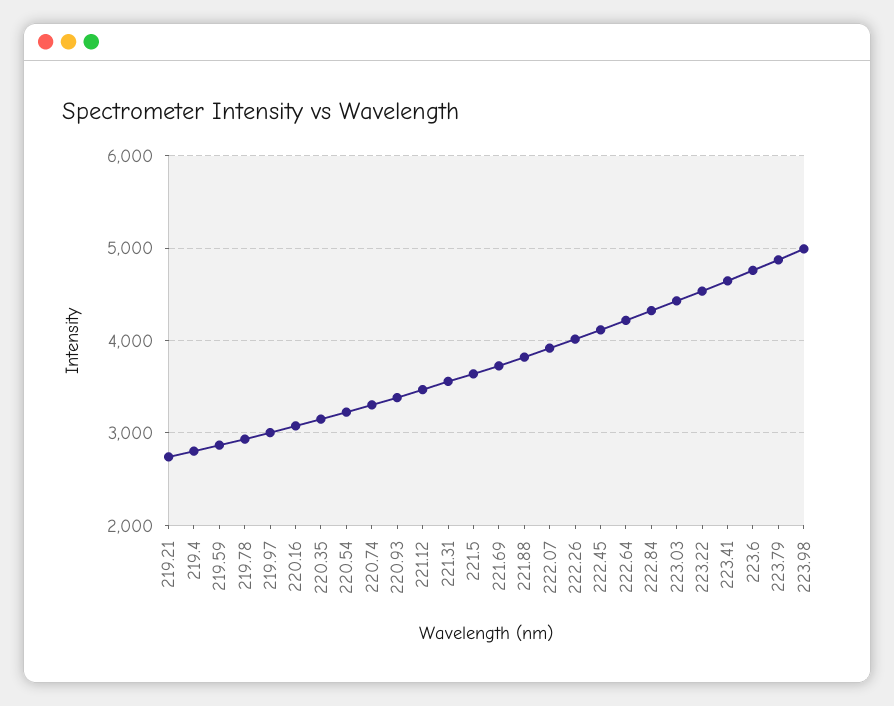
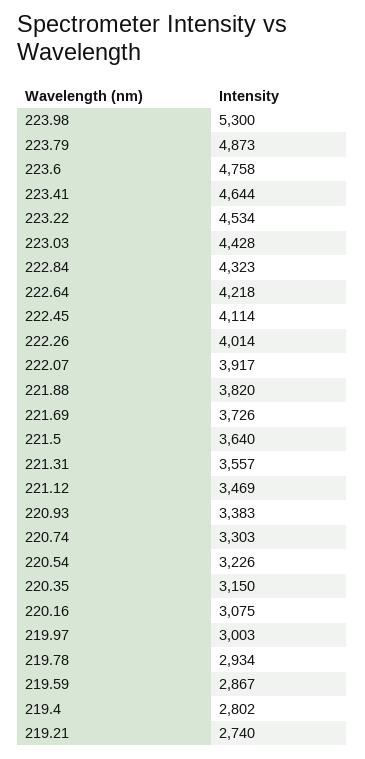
223.98: 5000 -> 5300

